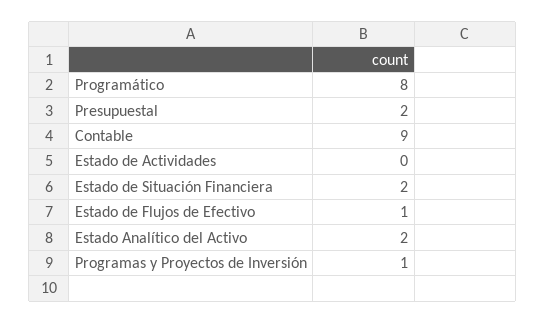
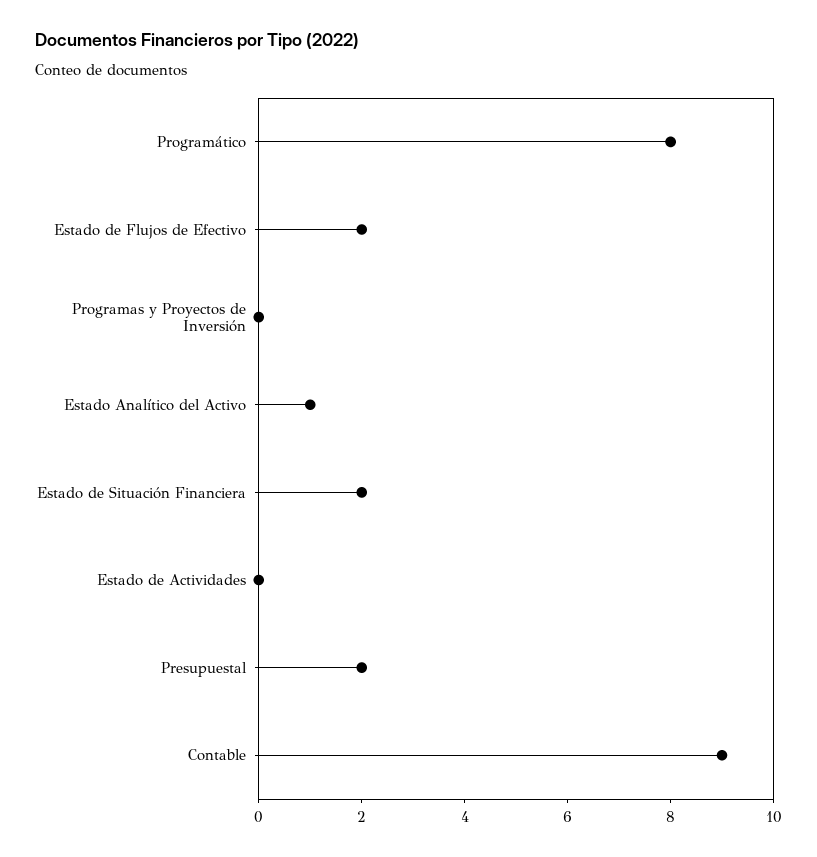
Estado de Flujos de Efectivo: 1 -> 2
Estado Analítico del Activo: 2 -> 1
Programas y Proyectos de Inversión: 1 -> 0

